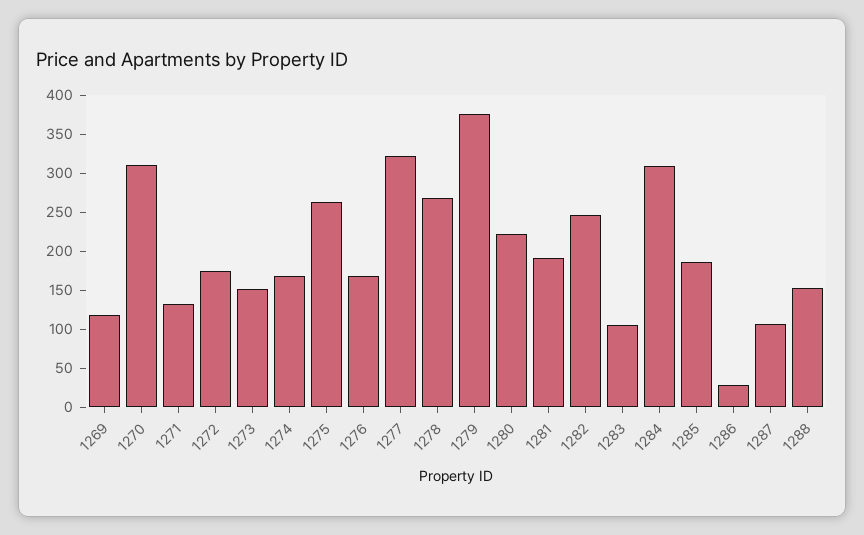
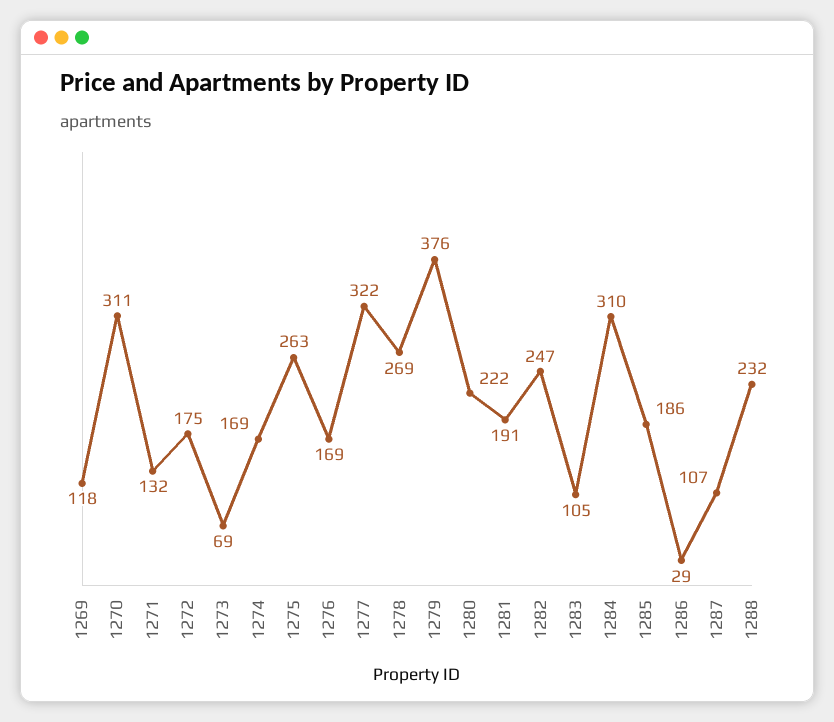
1273: 150 -> 69
1288: 150 -> 232

